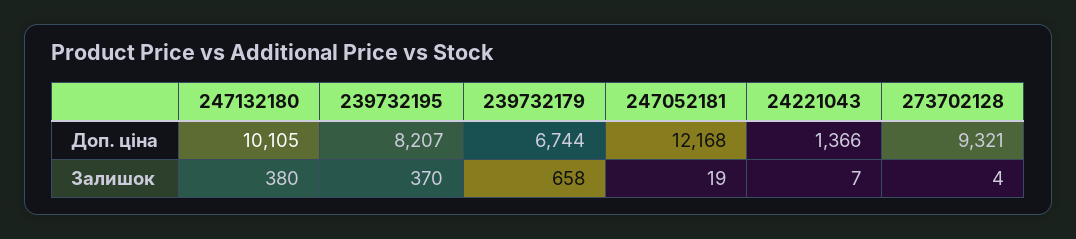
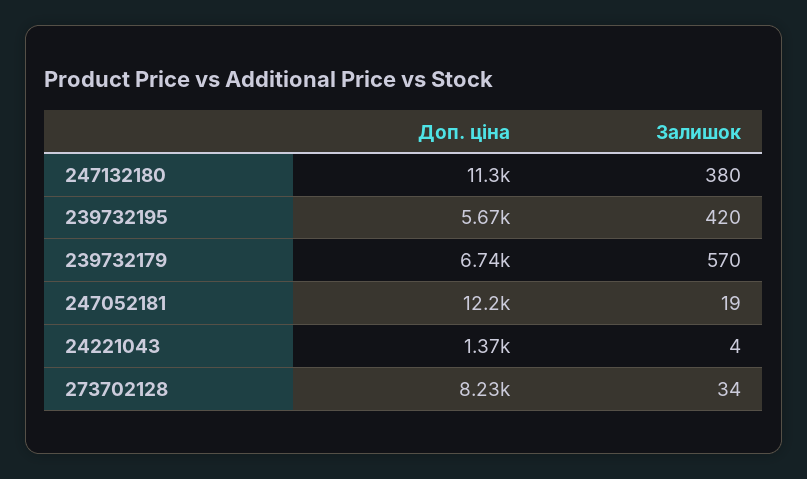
247132180, Доп. ціна: 10105 -> 11300
239732195, Доп. ціна: 8207 -> 5670
273702128, Доп. ціна: 9321 -> 8230
239732195, Залишок: 370 -> 420
239732179, Залишок: 658 -> 570
24221043, Залишок: 7 -> 4
273702128, Залишок: 4 -> 34

